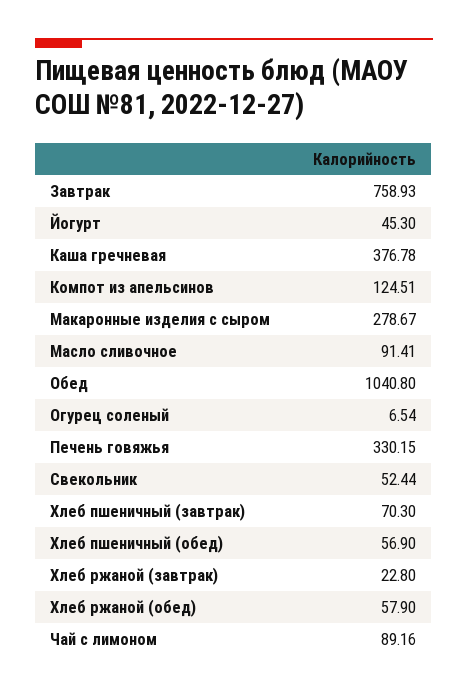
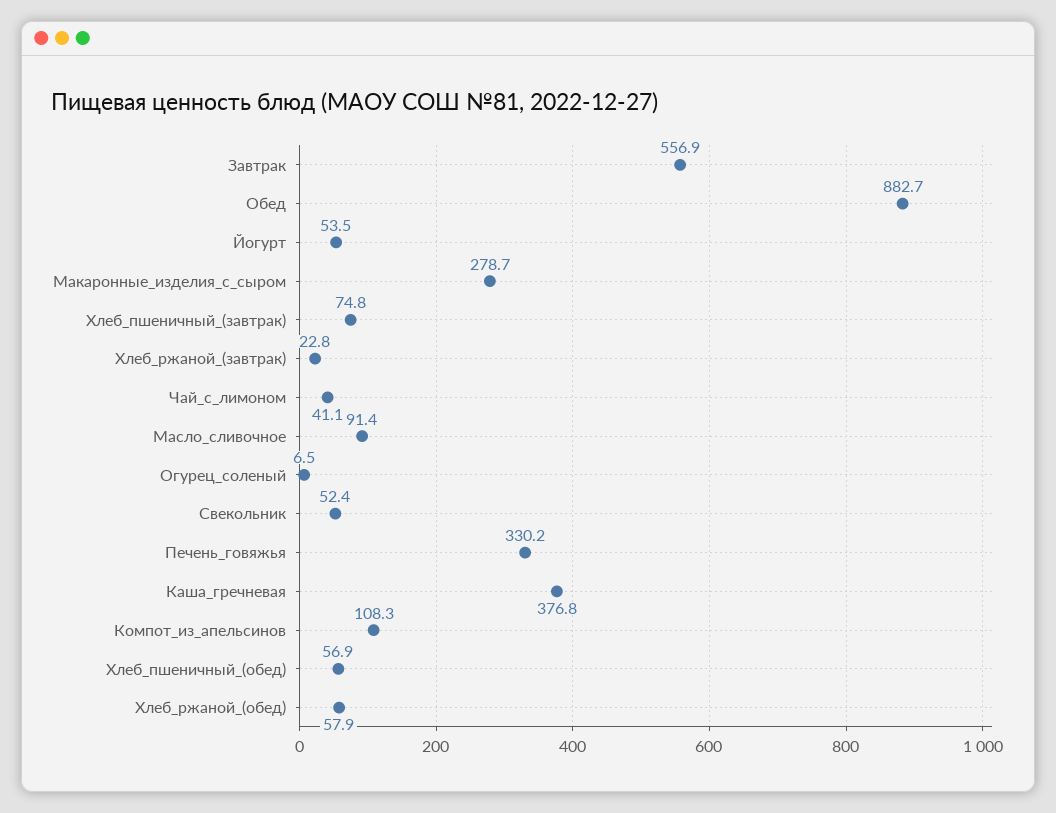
Завтрак: 758.93 -> 556.9
Йогурт: 45.3 -> 53.5
Компот из апельсинов: 124.51 -> 108.3
Обед: 1040.8 -> 882.7
Хлеб пшеничный (завтрак): 70.3 -> 74.8
Чай с лимоном: 89.16 -> 41.1

